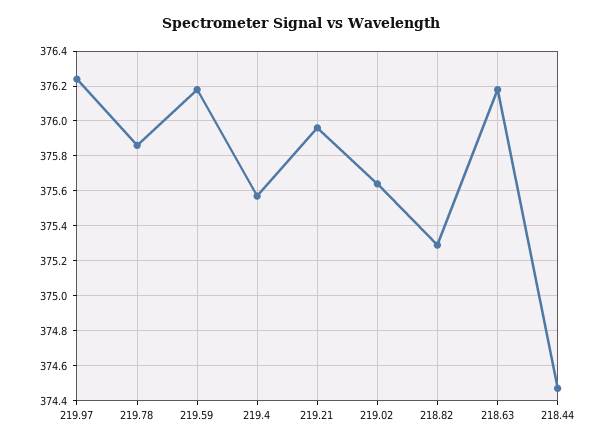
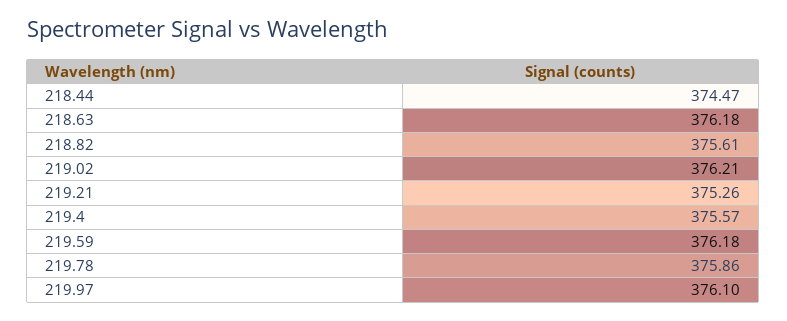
219.97: 376.25 -> 376.1
219.21: 375.95 -> 375.26
219.02: 375.65 -> 376.21
218.82: 375.3 -> 375.61

